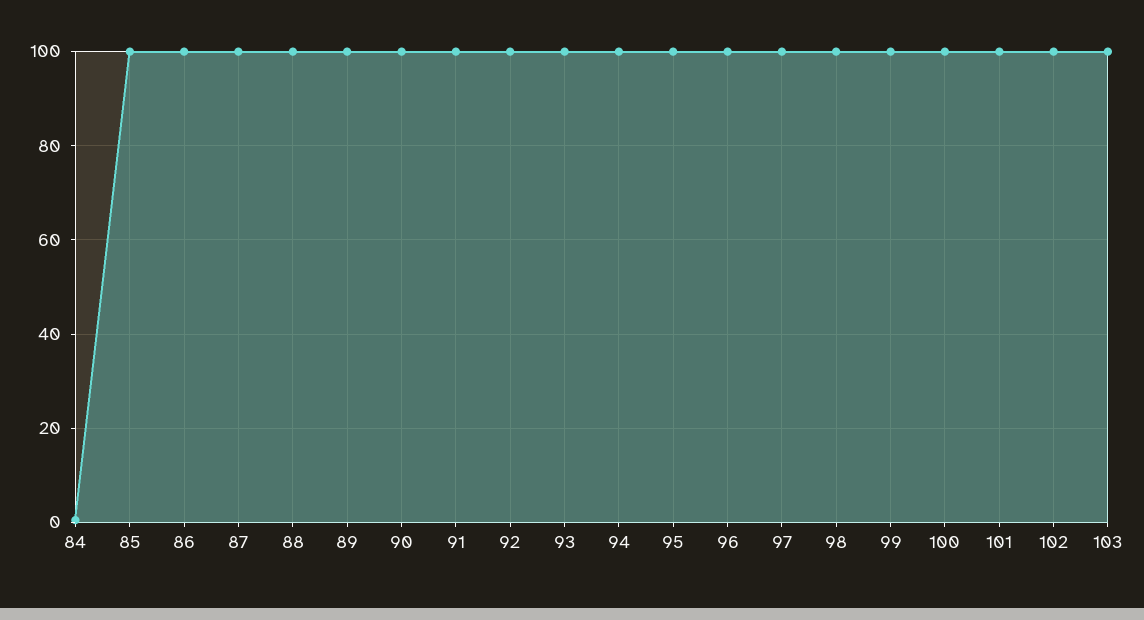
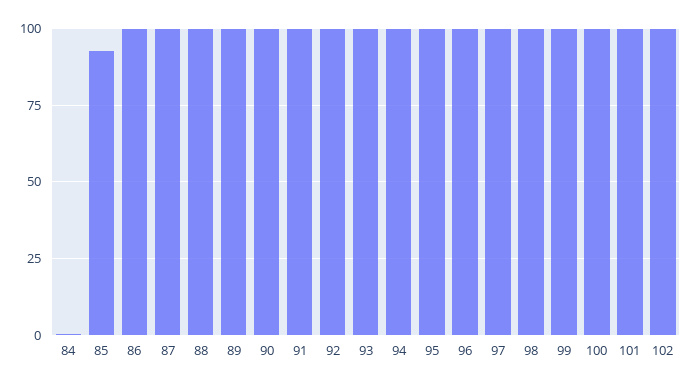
85: 100 -> 92.5
103: 100 -> none

